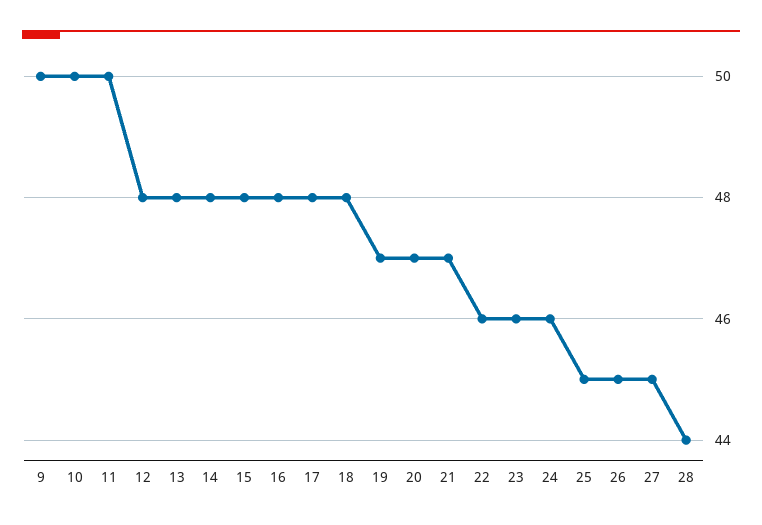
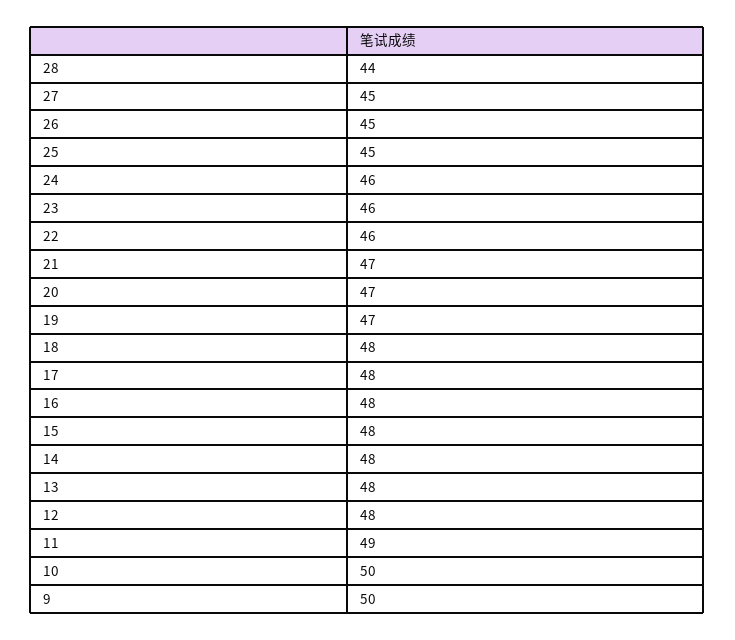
11: 50 -> 49

